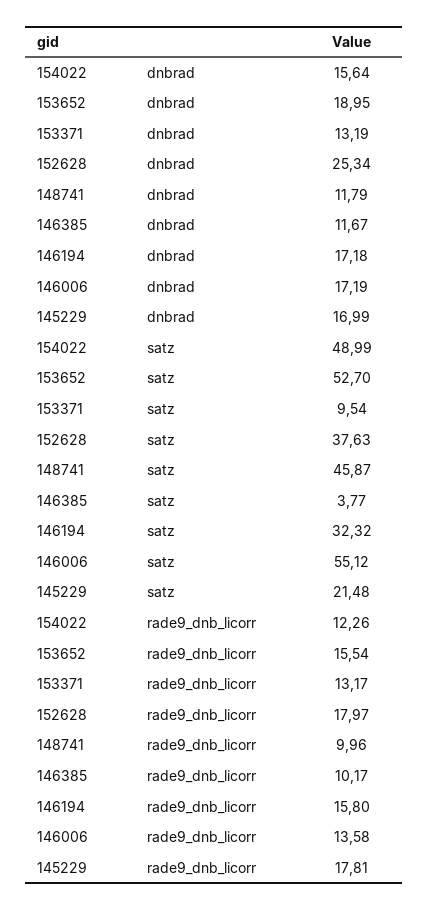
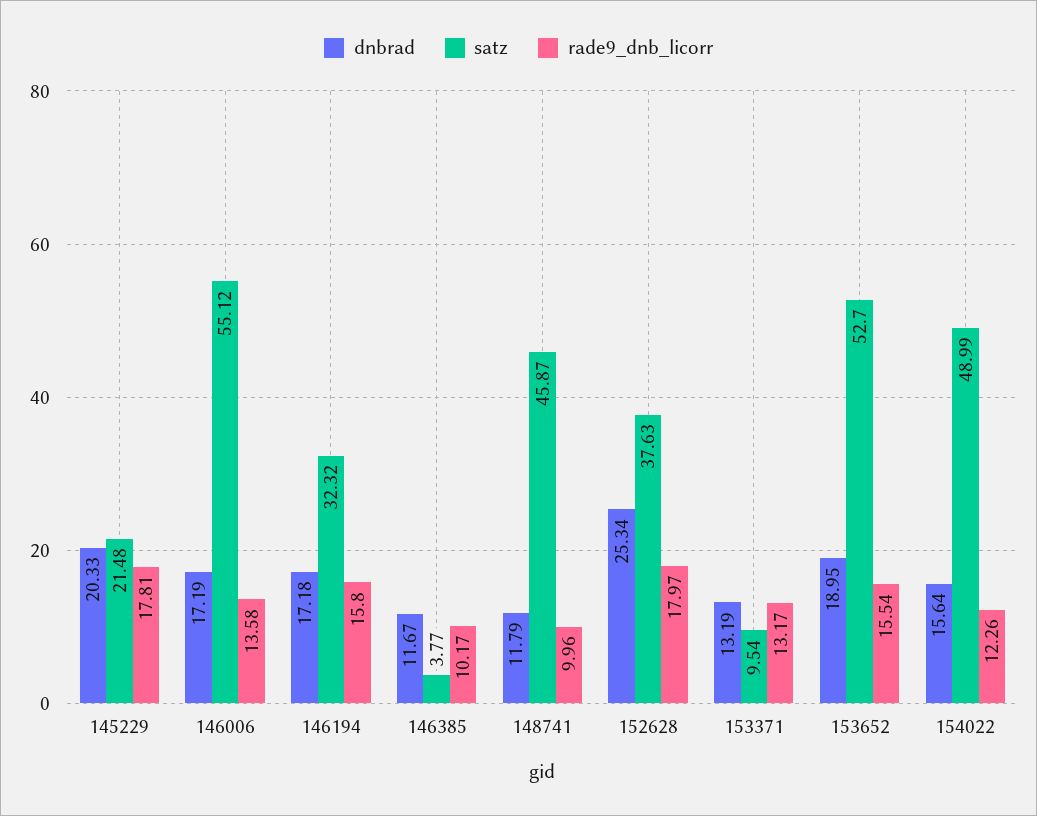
dnbrad, 145229: 16.99 -> 20.33

